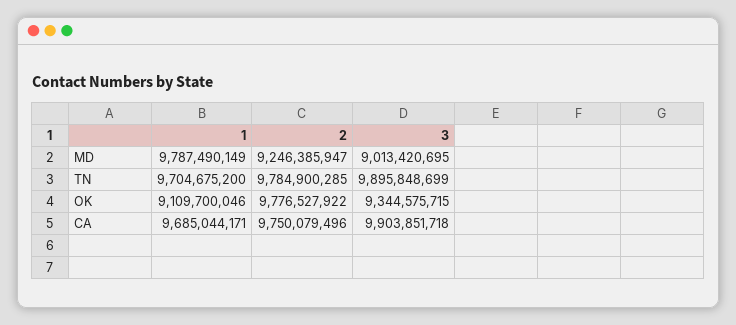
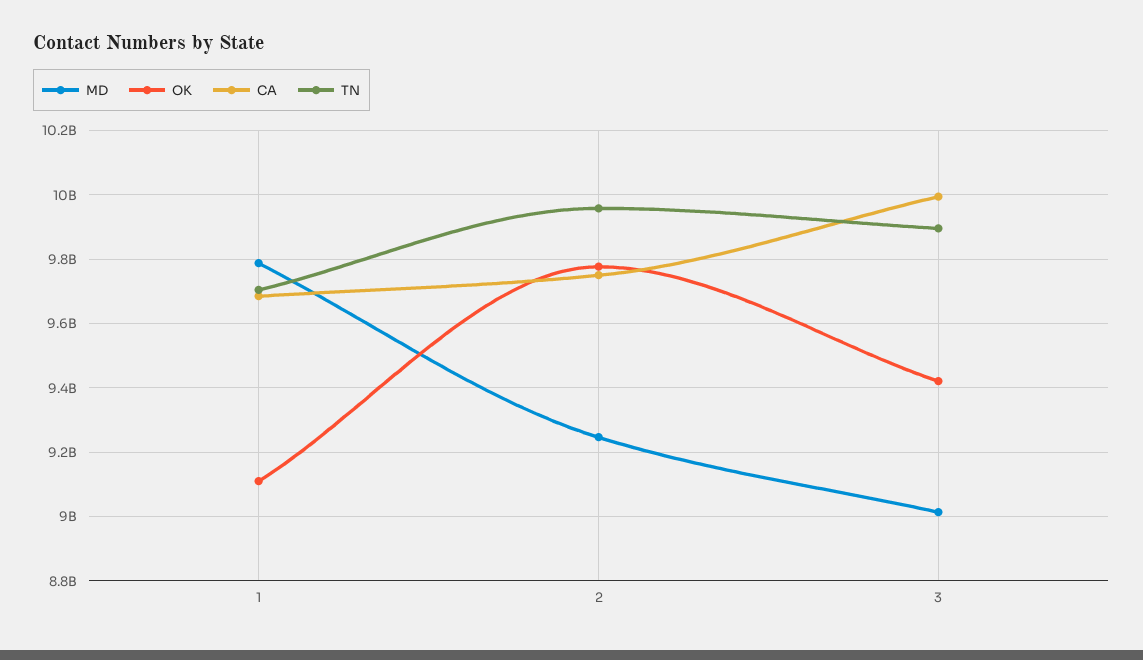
TN, 2: 9784900285 -> 9960000000
OK, 3: 9344575715 -> 9420000000
CA, 3: 9903851718 -> 10000000000

